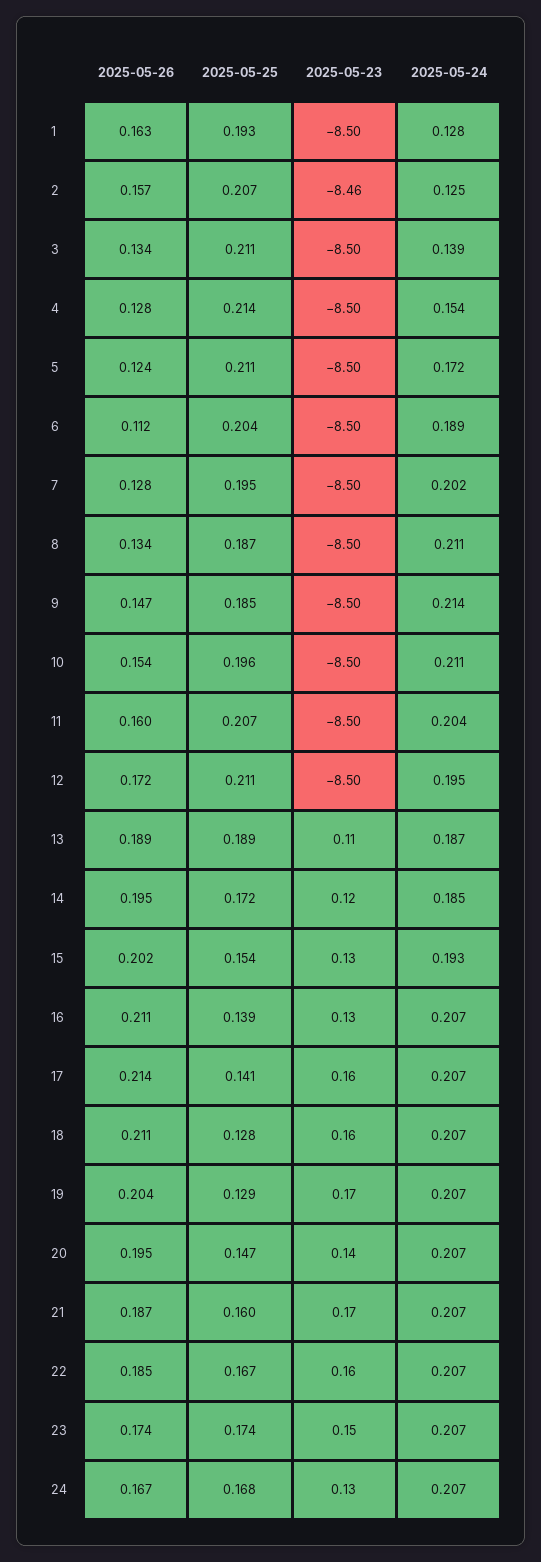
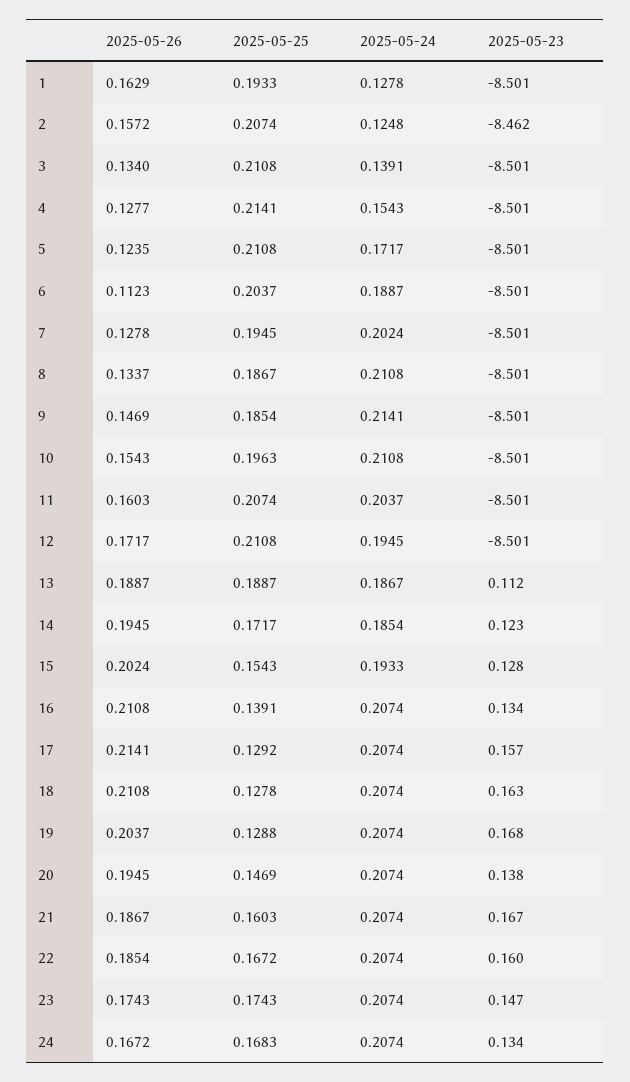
2025-05-25, 17: 0.141 -> 0.1292

